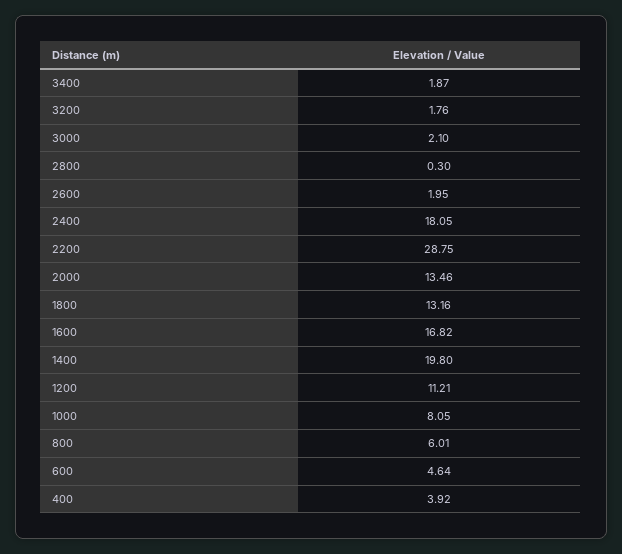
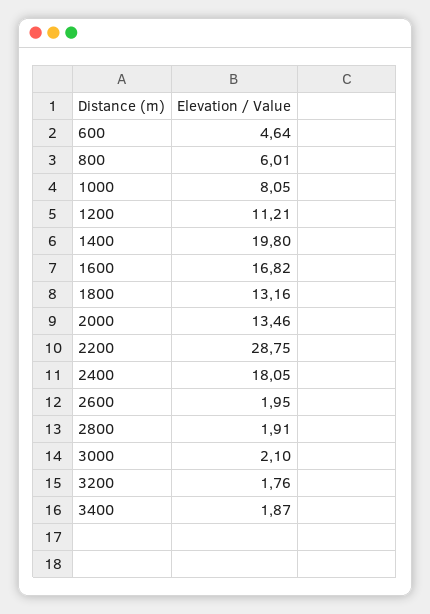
2800: 0.3 -> 1.91
400: 3.92 -> none

